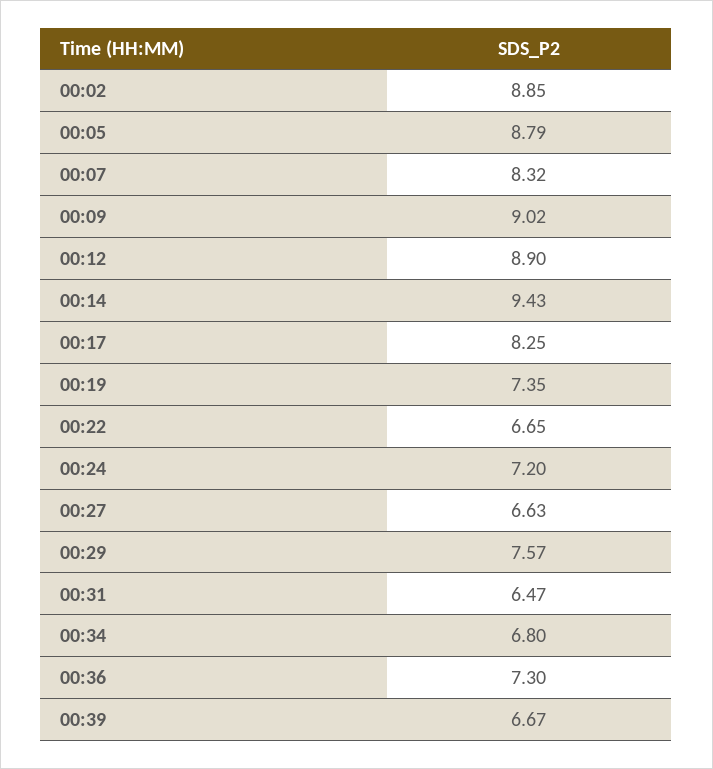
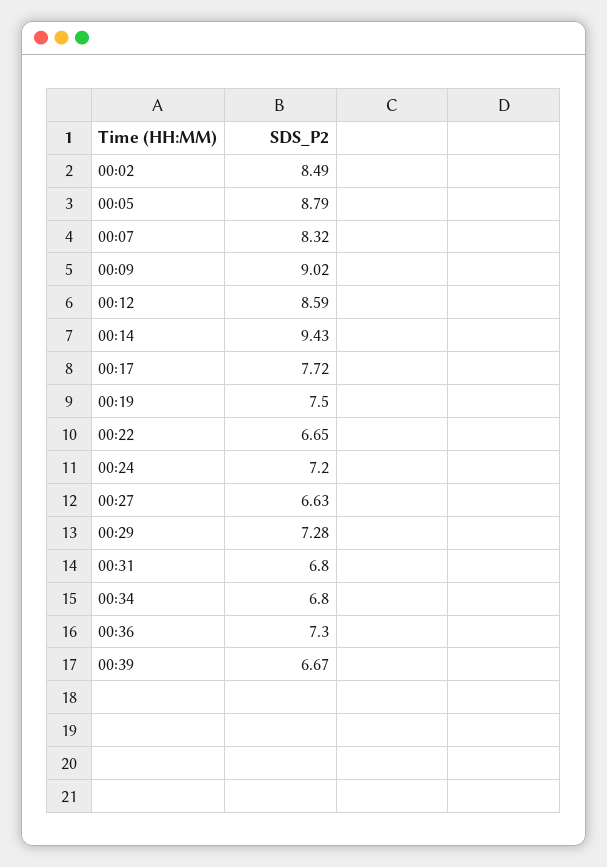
00:02: 8.85 -> 8.49
00:12: 8.9 -> 8.59
00:17: 8.25 -> 7.72
00:19: 7.35 -> 7.5
00:29: 7.57 -> 7.28
00:31: 6.47 -> 6.8

